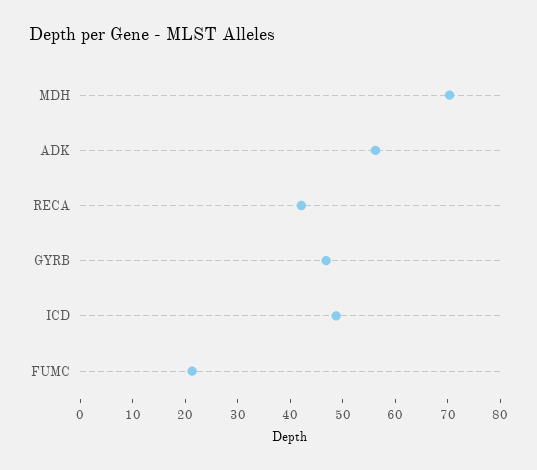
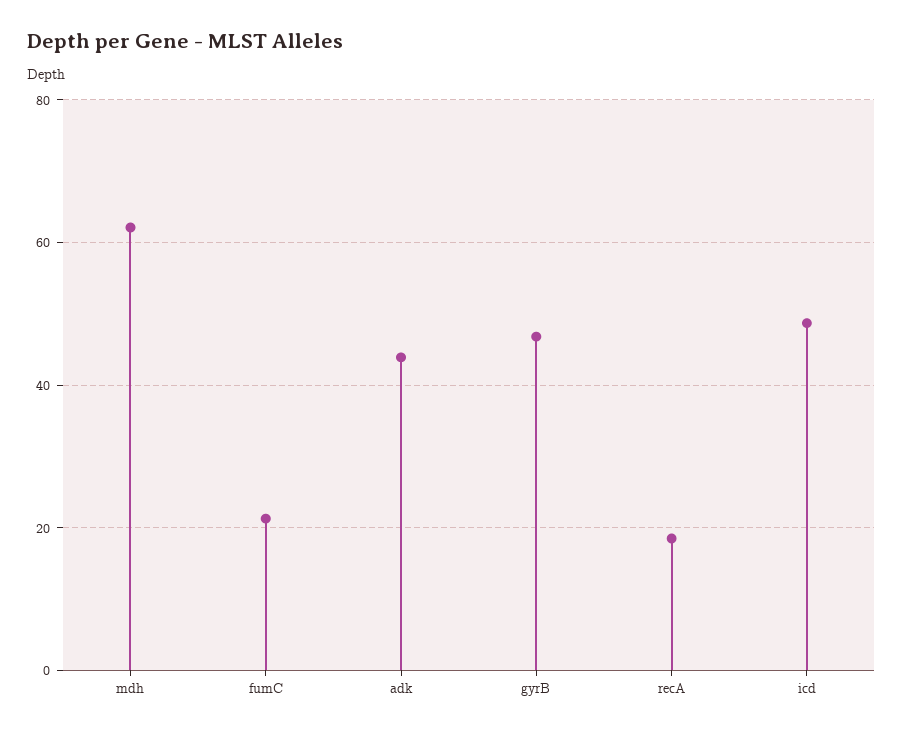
MDH: 70 -> 62
ADK: 56 -> 44
RECA: 42 -> 18

